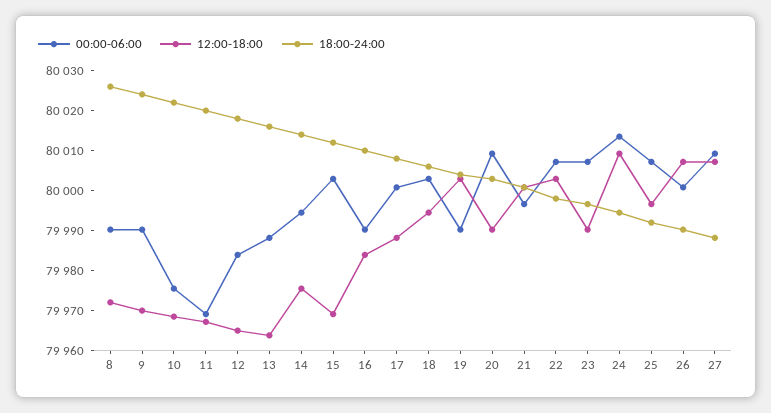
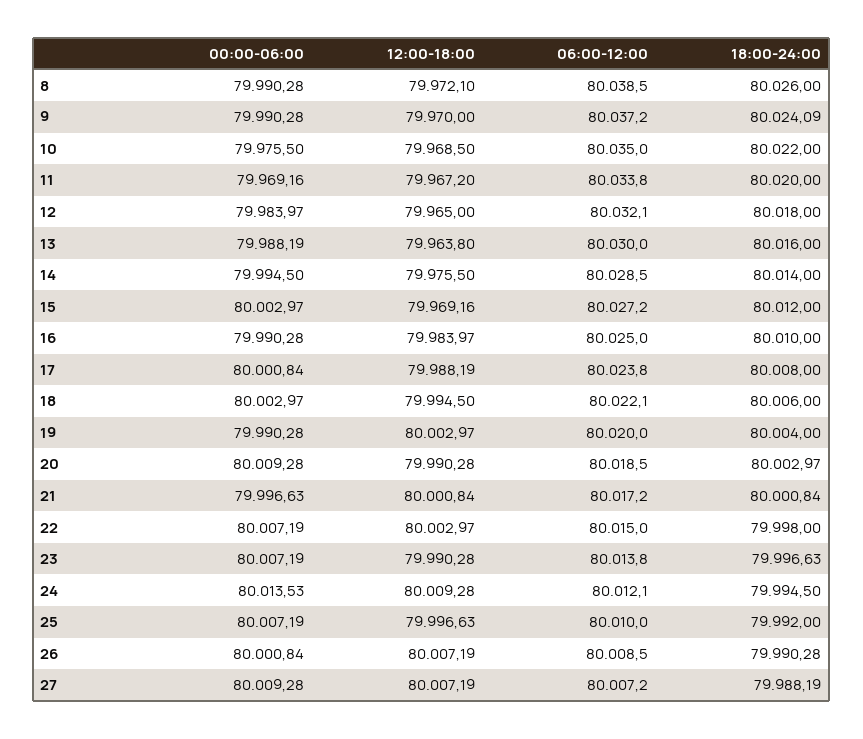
06:00-12:00, 8: none -> 80038.5
06:00-12:00, 9: none -> 80037.2
06:00-12:00, 10: none -> 80035
06:00-12:00, 11: none -> 80033.8
06:00-12:00, 12: none -> 80032.1
06:00-12:00, 13: none -> 80030
06:00-12:00, 14: none -> 80028.5
06:00-12:00, 15: none -> 80027.2
06:00-12:00, 16: none -> 80025
06:00-12:00, 17: none -> 80023.8
06:00-12:00, 18: none -> 80022.1
06:00-12:00, 19: none -> 80020
06:00-12:00, 20: none -> 80018.5
06:00-12:00, 21: none -> 80017.2
06:00-12:00, 22: none -> 80015
06:00-12:00, 23: none -> 80013.8
06:00-12:00, 24: none -> 80012.1
06:00-12:00, 25: none -> 80010
06:00-12:00, 26: none -> 80008.5
06:00-12:00, 27: none -> 80007.2

